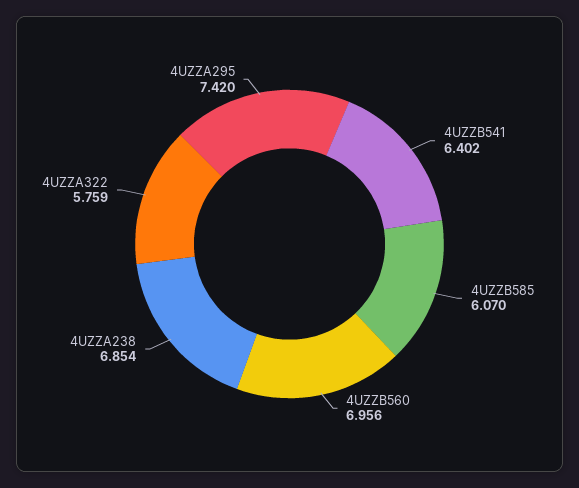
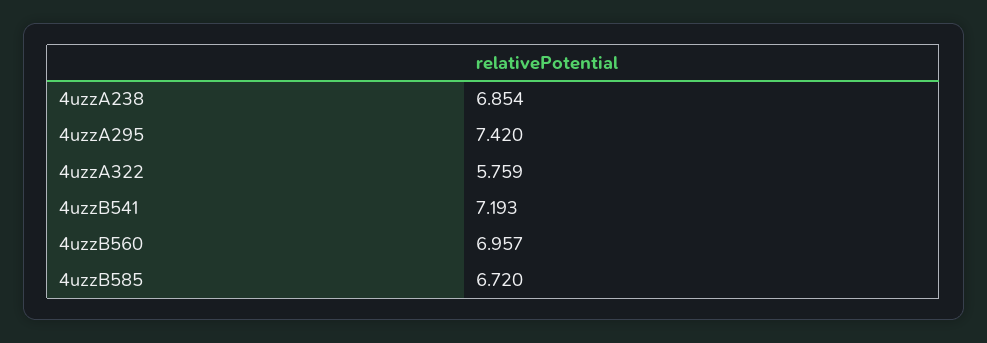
4UZZB541: 6.402 -> 7.193
4UZZB585: 6.07 -> 6.72
4UZZB560: 6.956 -> 6.957

